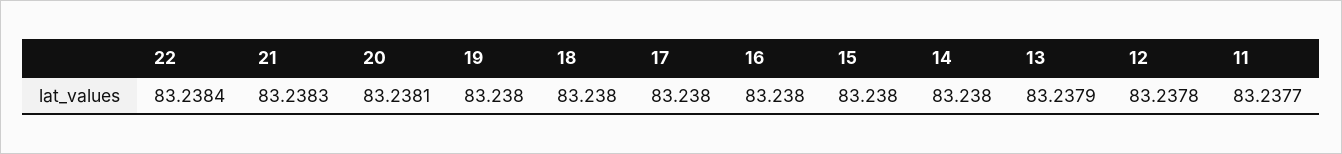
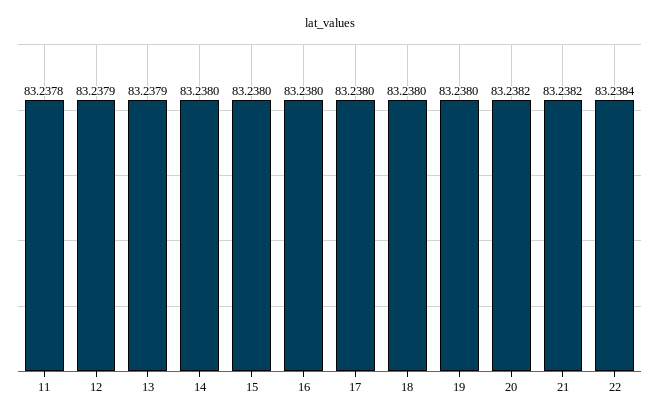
21: 83.2383 -> 83.2382
20: 83.2381 -> 83.2382
12: 83.2378 -> 83.2379
11: 83.2377 -> 83.2378

